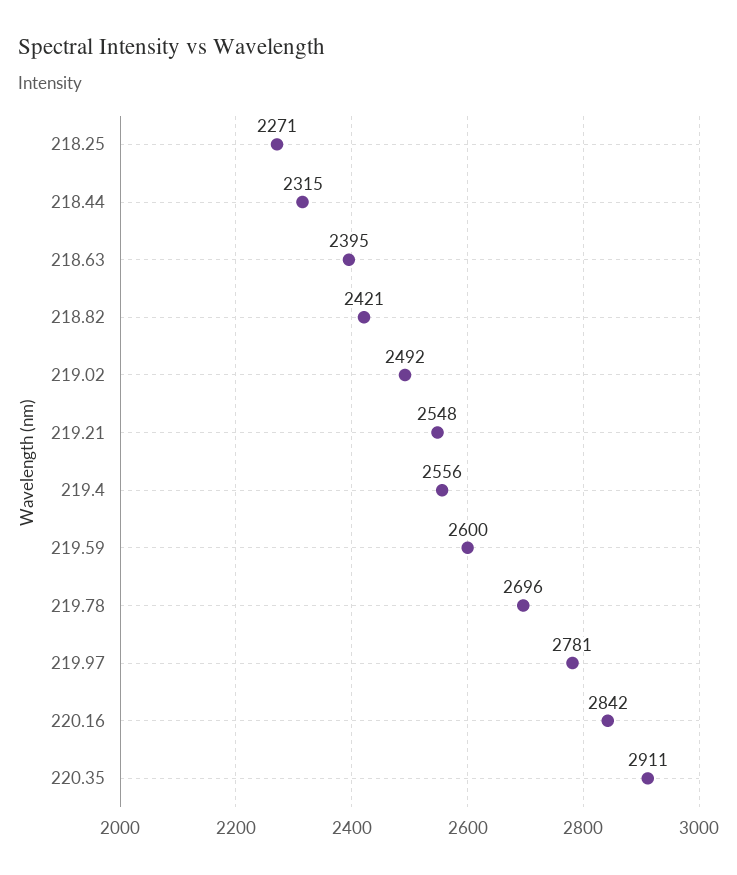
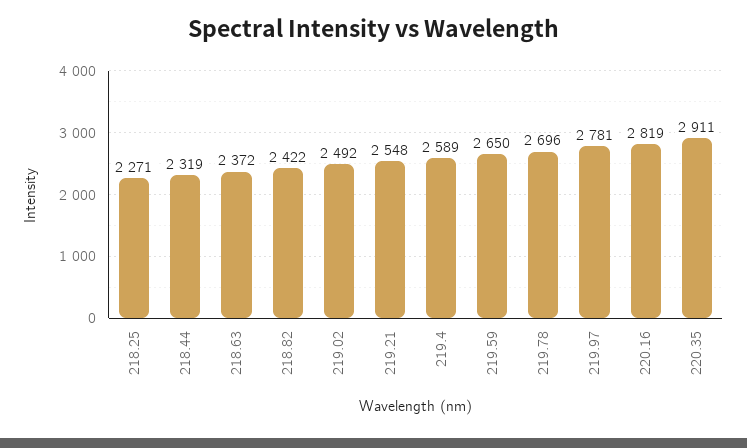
218.44: 2315 -> 2319
218.63: 2395 -> 2372
218.82: 2421 -> 2422
219.4: 2556 -> 2589
219.59: 2600 -> 2650
220.16: 2842 -> 2819

